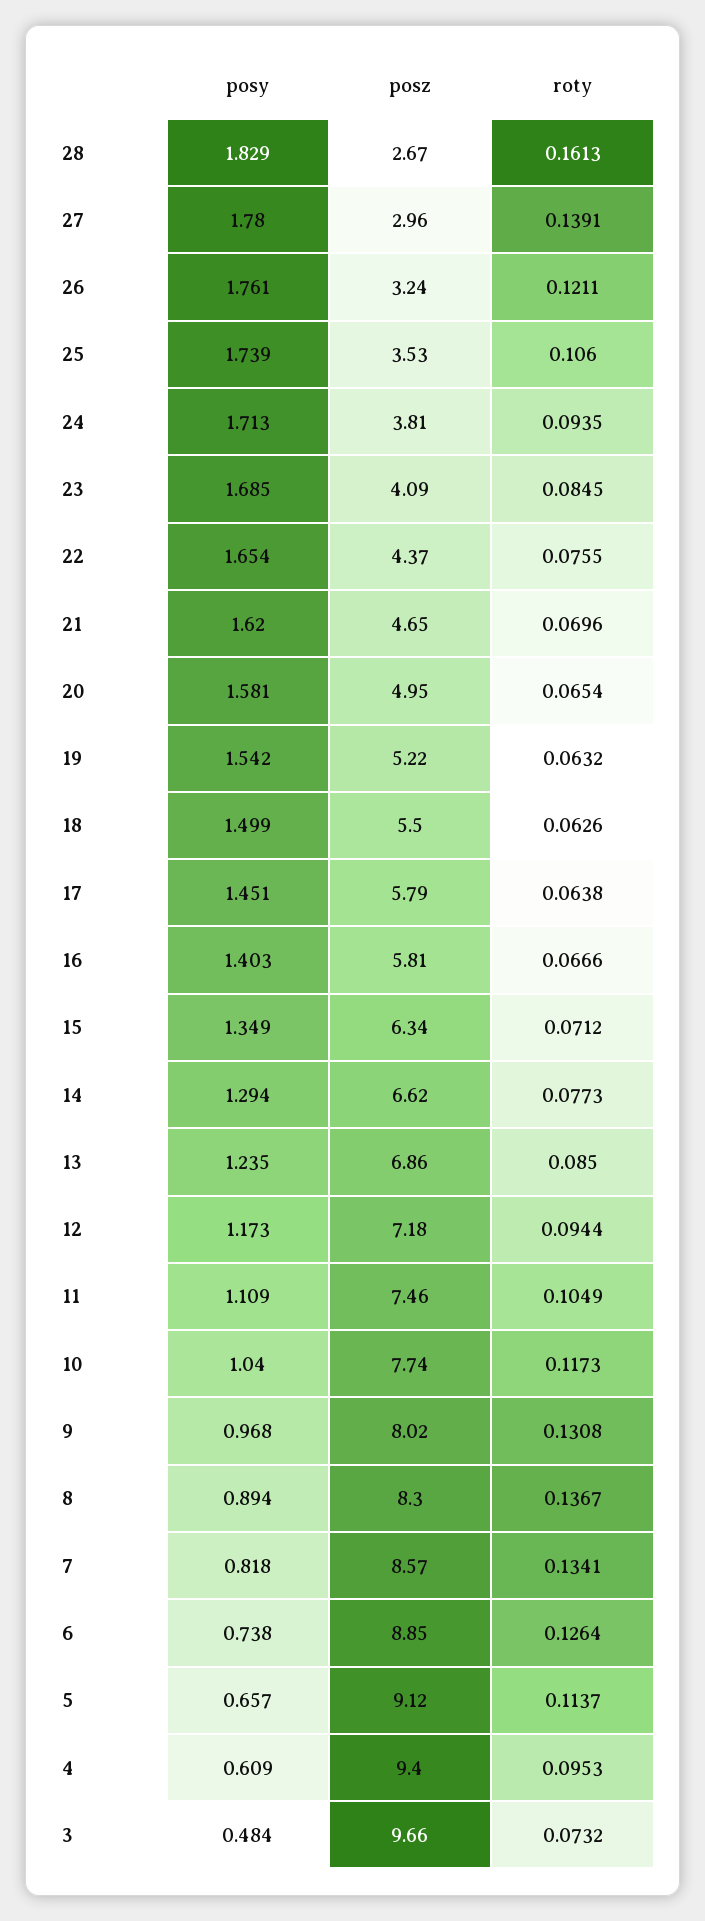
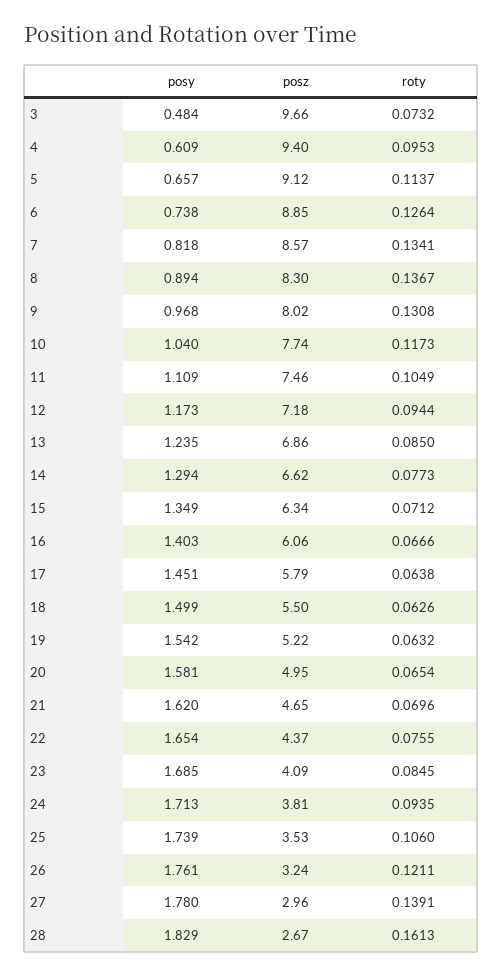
posz, 16: 5.81 -> 6.06

